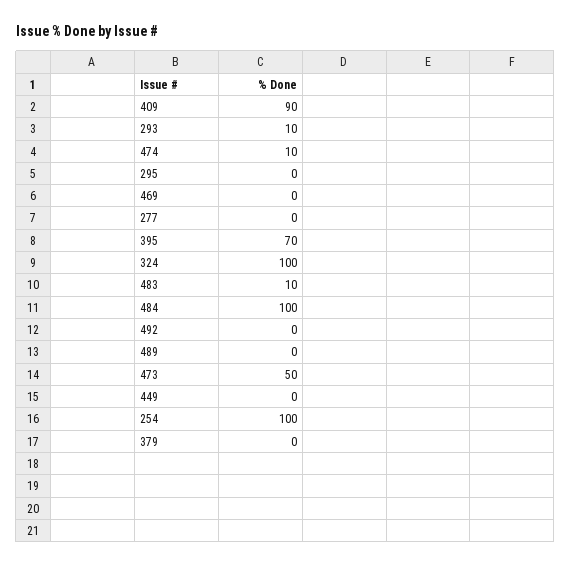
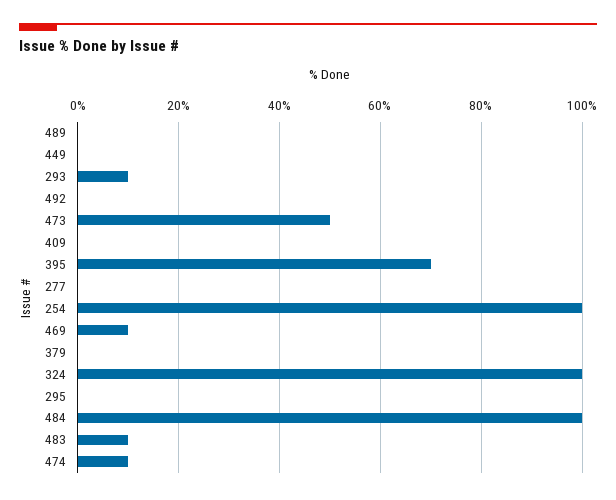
409: 90 -> 0
469: 0 -> 10

